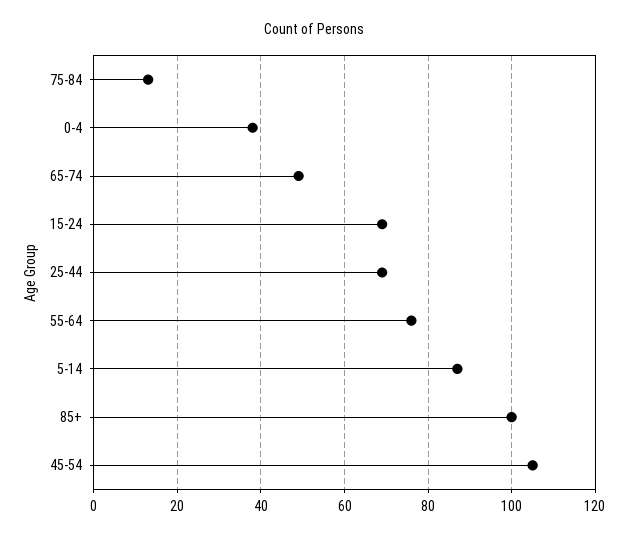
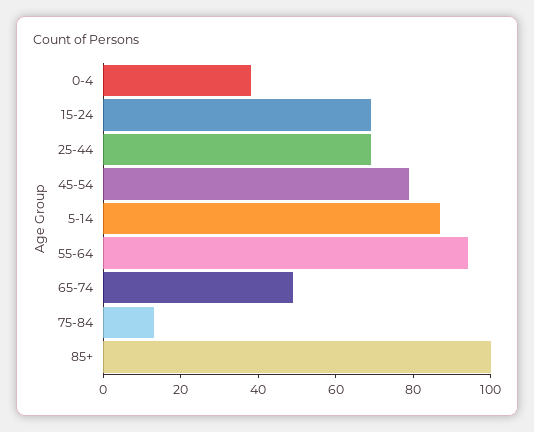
55-64: 75 -> 95
45-54: 105 -> 80

